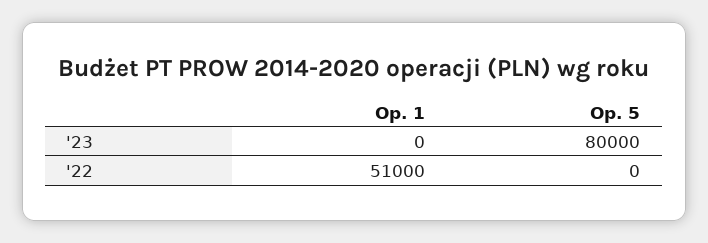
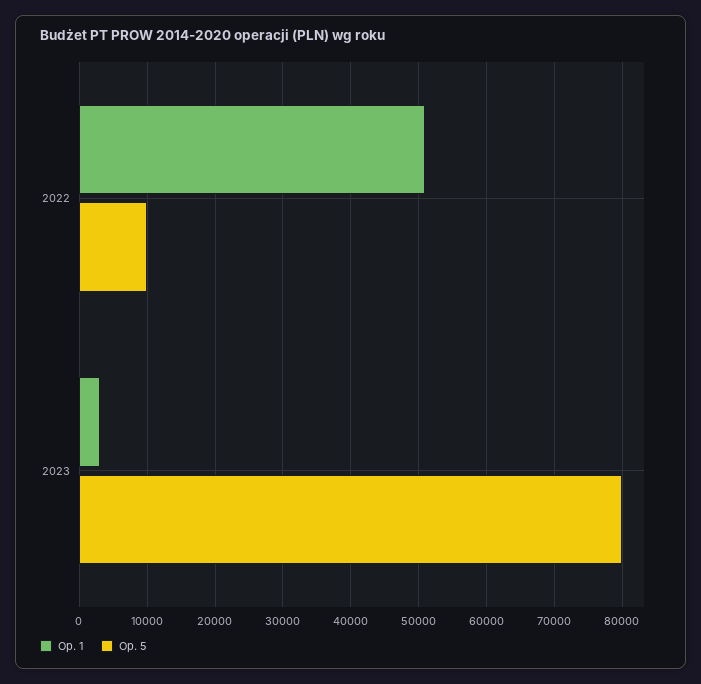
Op. 1, '23: 0 -> 3000
Op. 5, '22: 0 -> 10000

